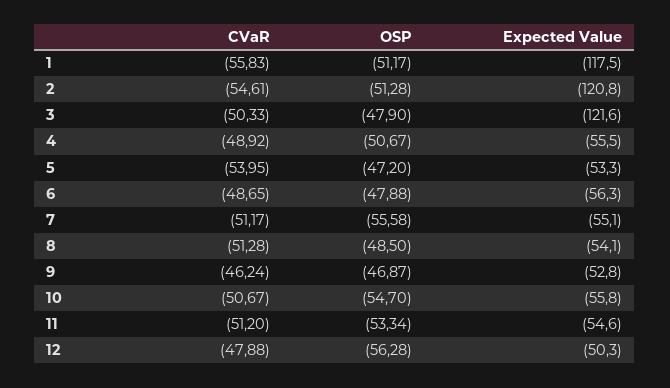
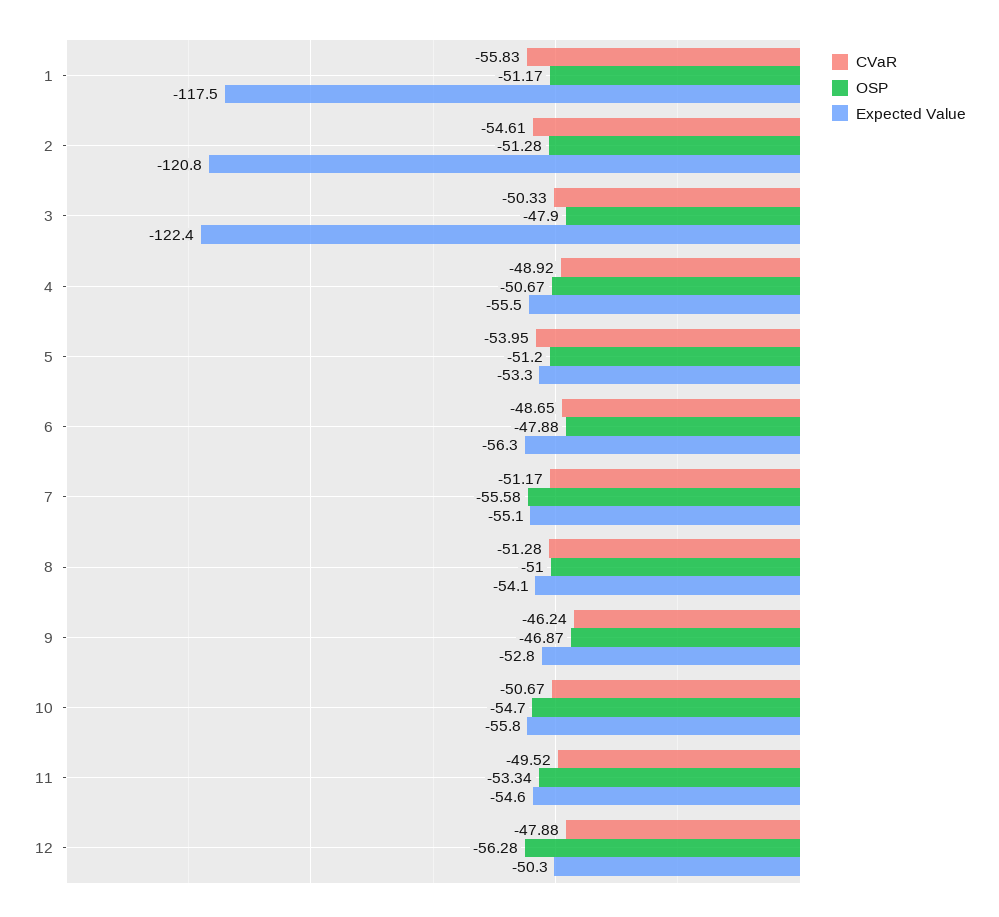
Expected Value, 3: -121.6 -> -122.4
OSP, 5: -47.2 -> -51.2
OSP, 8: -48.5 -> -51
CVaR, 11: -51.2 -> -49.52

